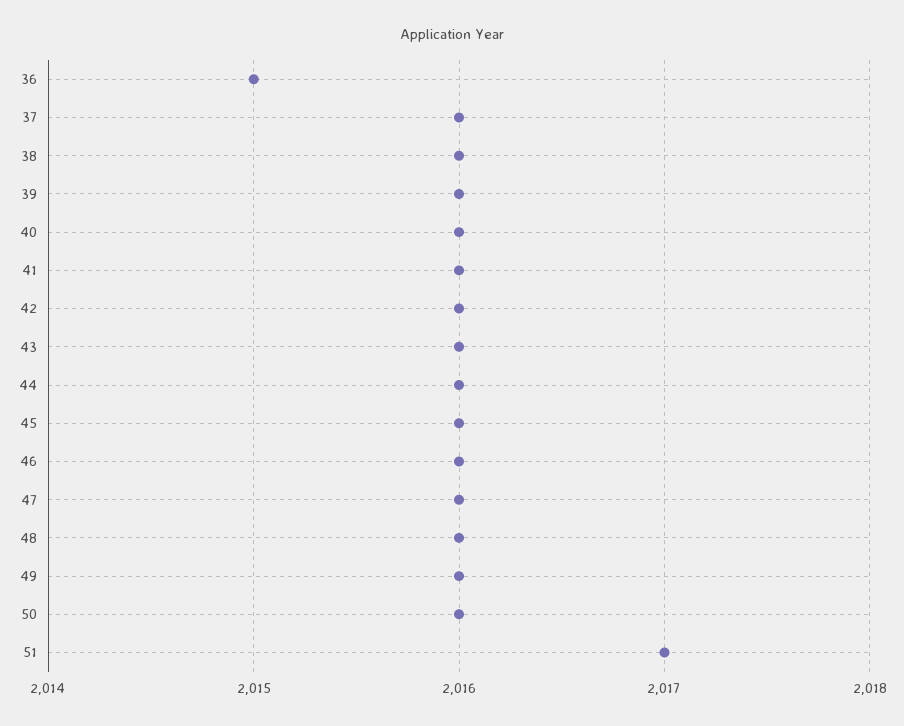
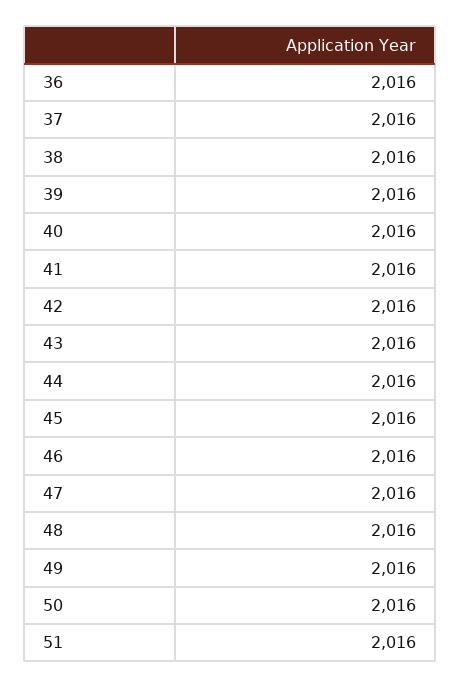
36: 2015 -> 2016
51: 2017 -> 2016

